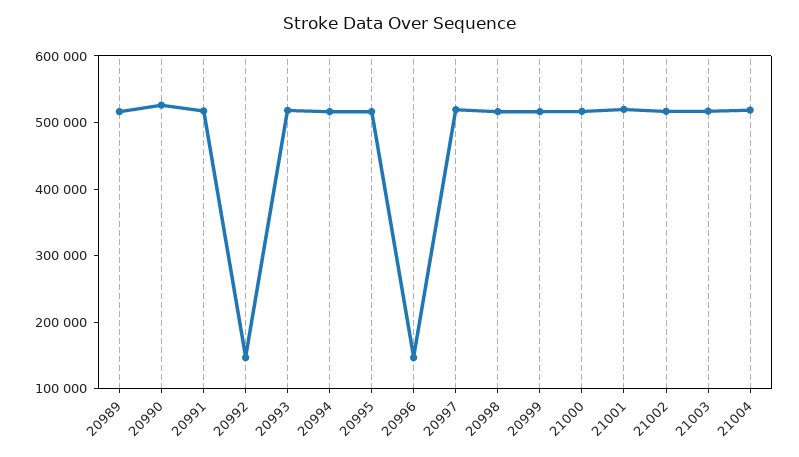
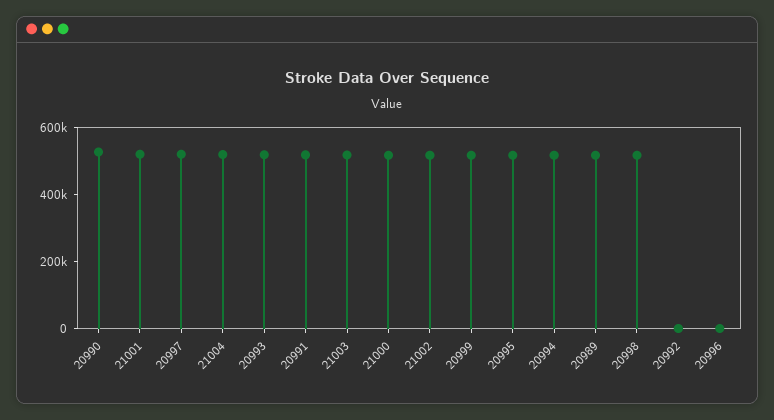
20992: 140000 -> 0
20996: 140000 -> 0

